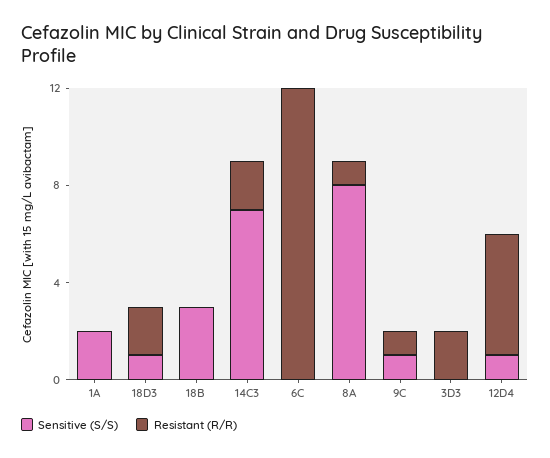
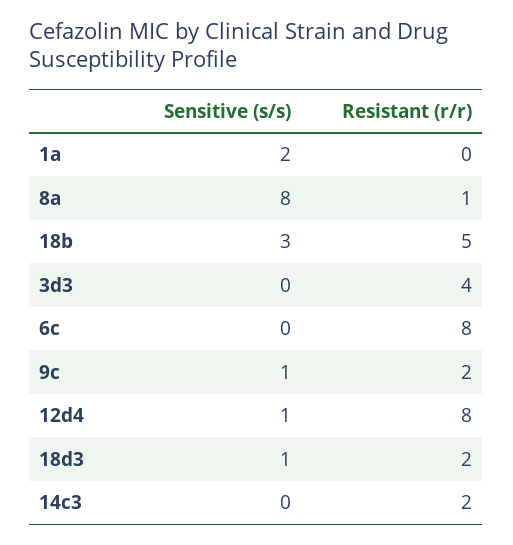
Resistant (R/R), 18B: 0 -> 5
Sensitive (S/S), 14C3: 7 -> 0
Resistant (R/R), 6C: 12 -> 8
Resistant (R/R), 9C: 1 -> 2
Resistant (R/R), 3D3: 2 -> 4
Resistant (R/R), 12D4: 5 -> 8

